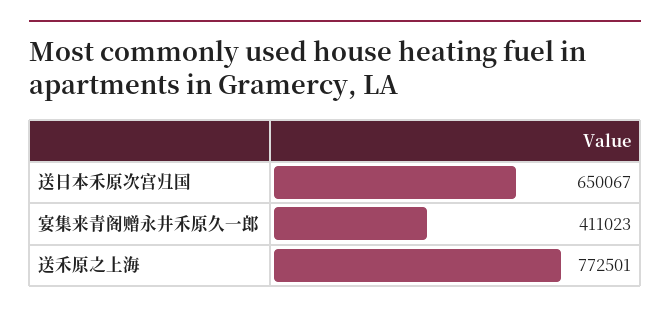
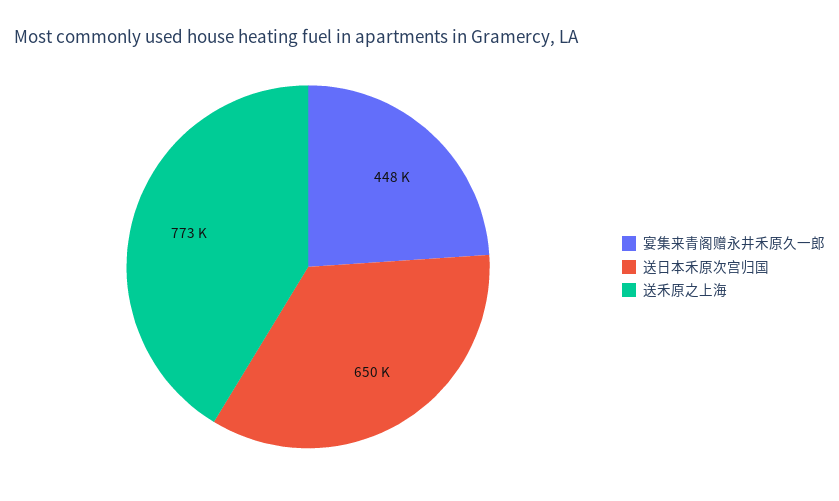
宴集来青阁赠永井禾原久一郎: 411023 -> 448000

